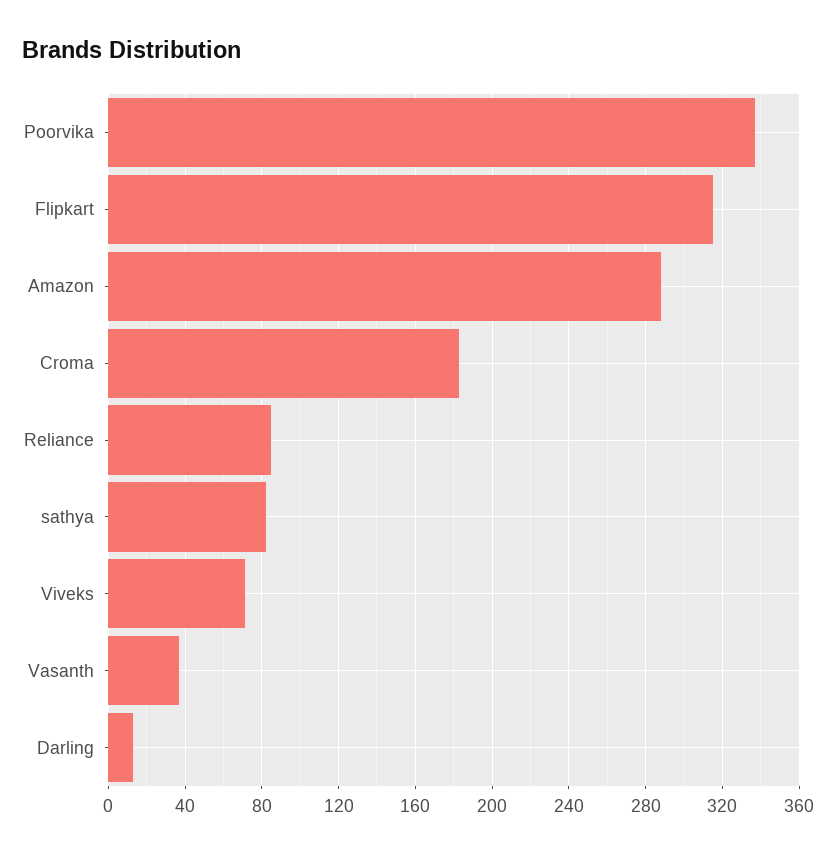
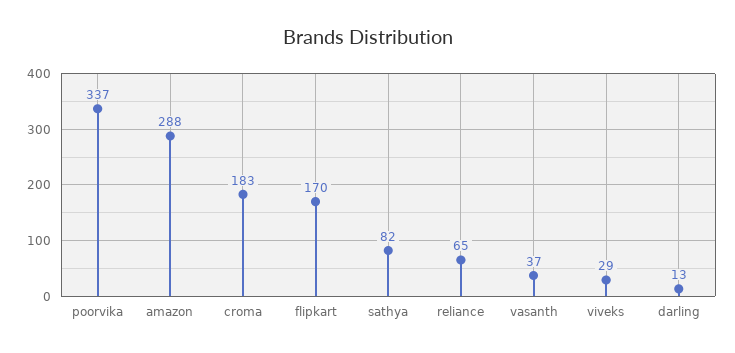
Flipkart: 315 -> 170
Reliance: 85 -> 65
Viveks: 70 -> 29

